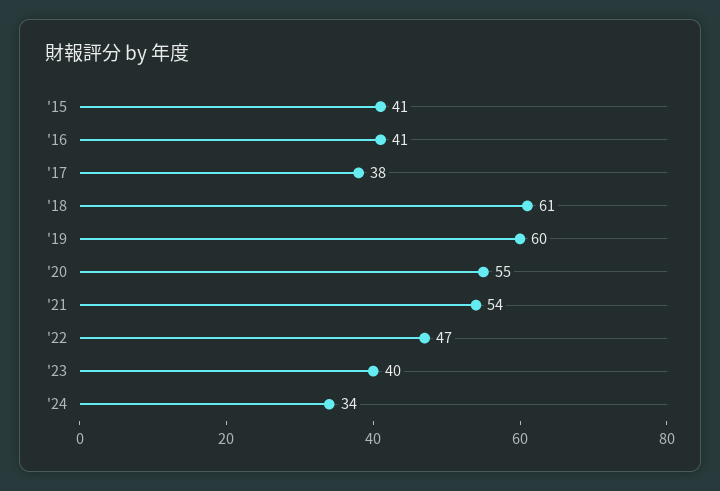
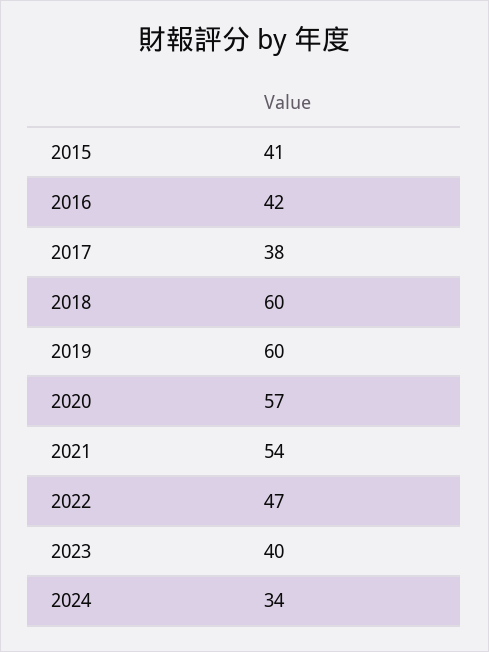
'16: 41 -> 42
'18: 61 -> 60
'20: 55 -> 57

